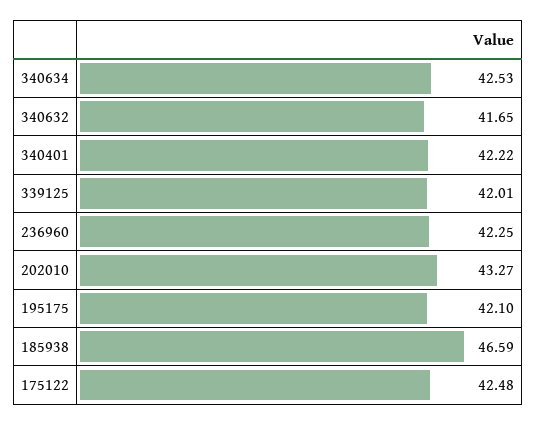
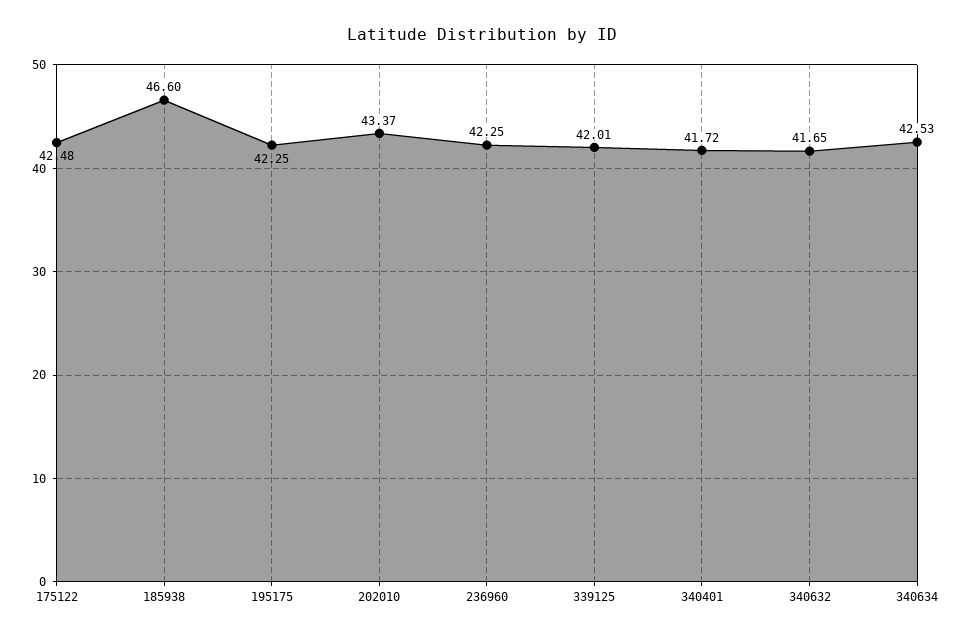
340401: 42.22 -> 41.72
202010: 43.27 -> 43.37
195175: 42.1 -> 42.25
185938: 46.59 -> 46.6

